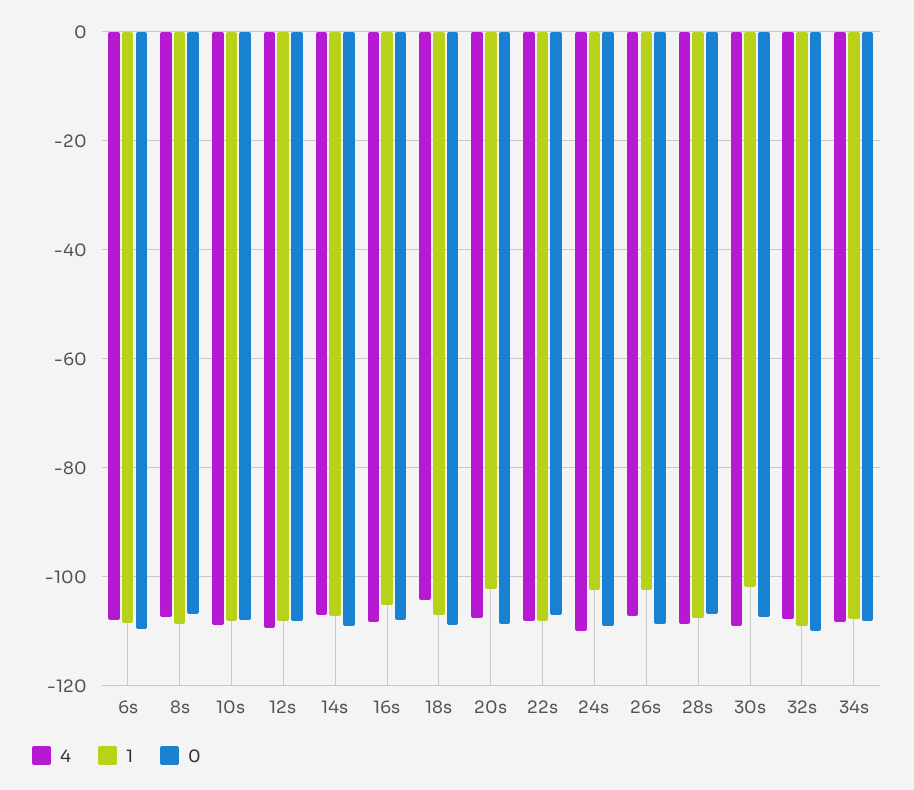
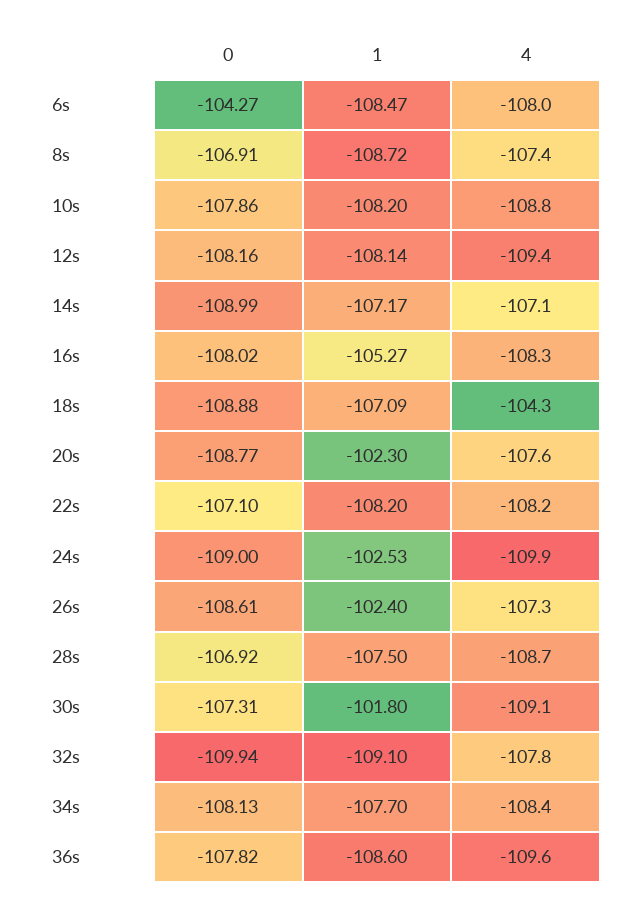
0, 6s: -110 -> -104.27
0, 36s: none -> -107.82
1, 36s: none -> -108.6
4, 36s: none -> -109.6

